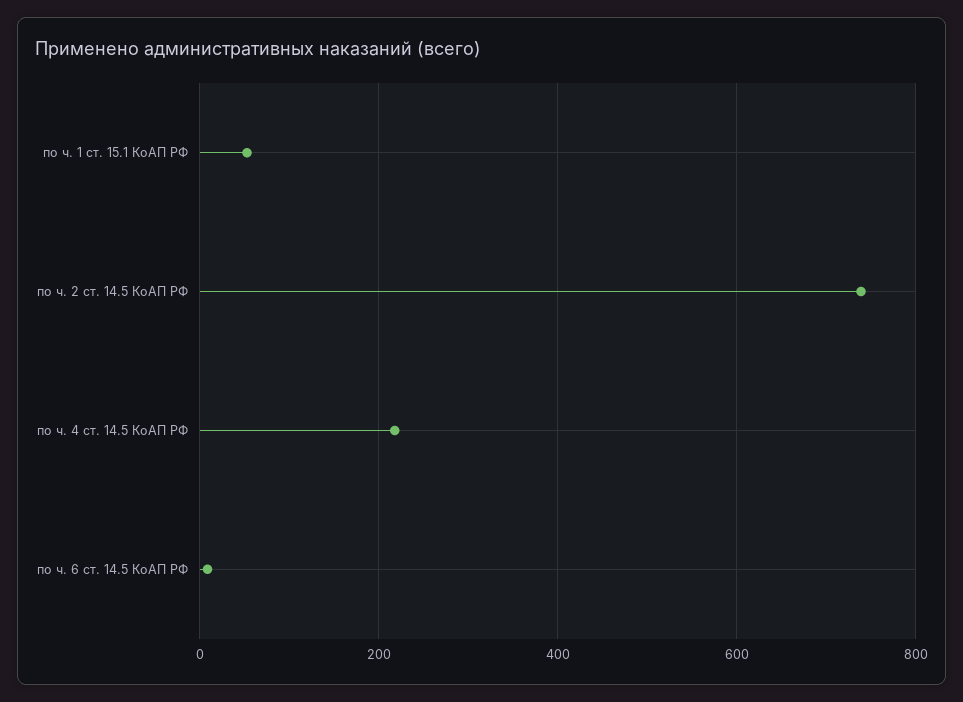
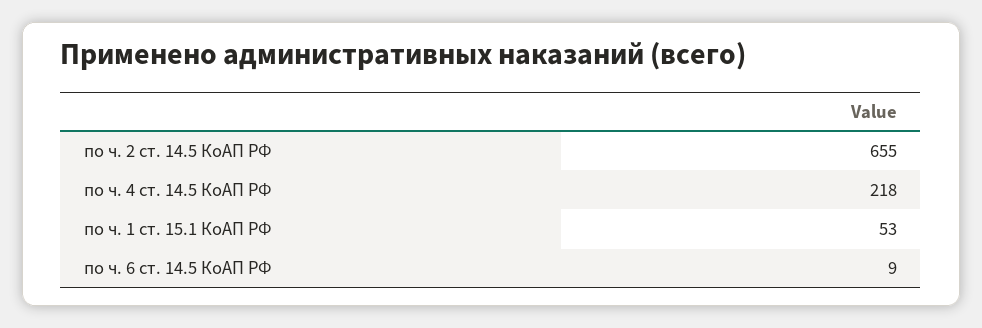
по ч. 2 ст. 14.5 КоАП РФ: 740 -> 655

